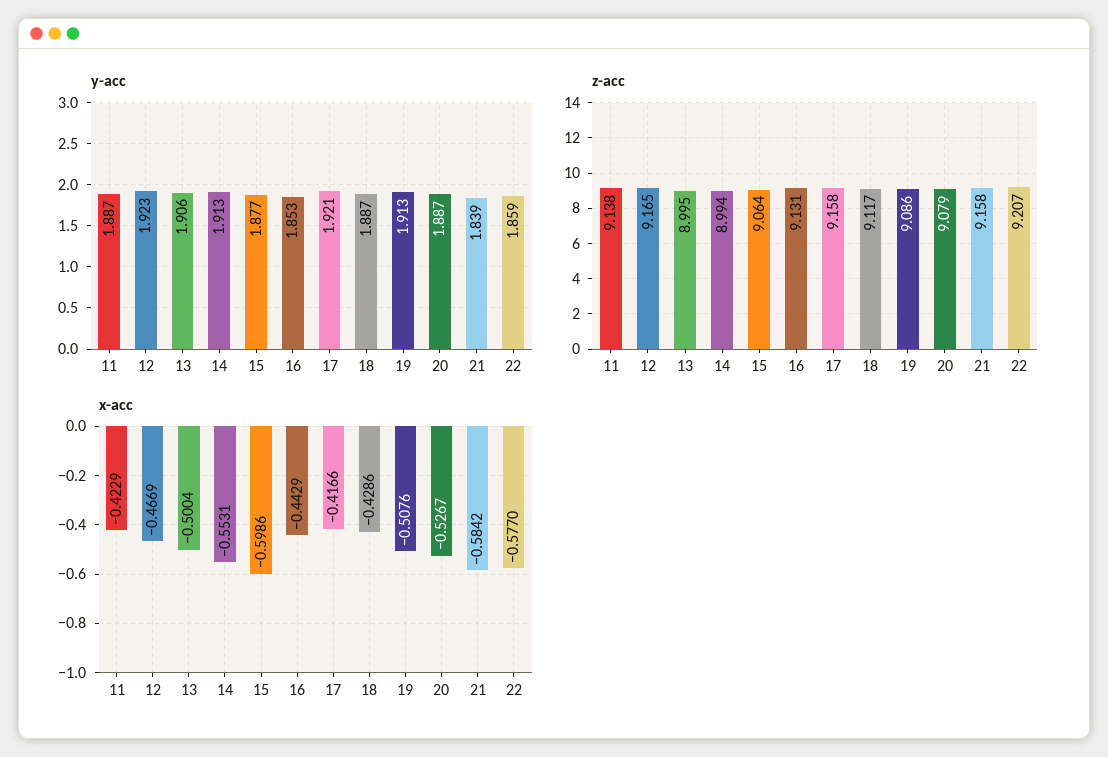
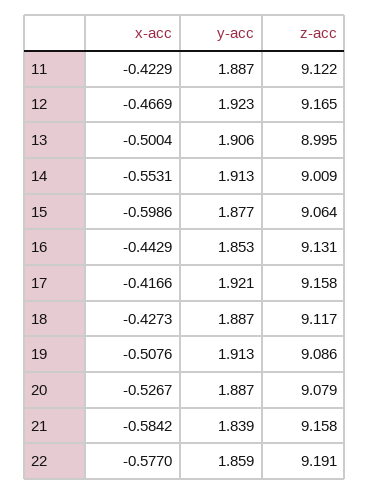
z-acc, 11: 9.138 -> 9.122
z-acc, 14: 8.994 -> 9.009
z-acc, 22: 9.207 -> 9.191
x-acc, 18: -0.4286 -> -0.4273

